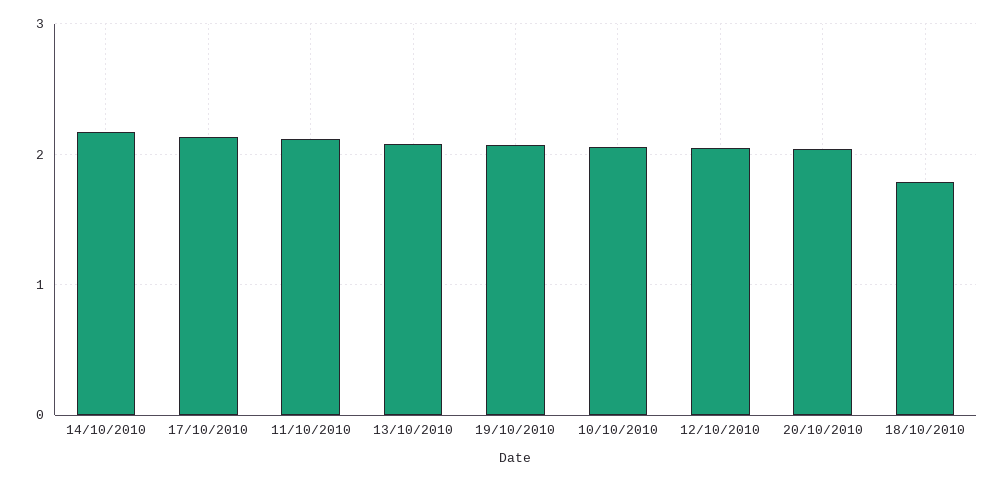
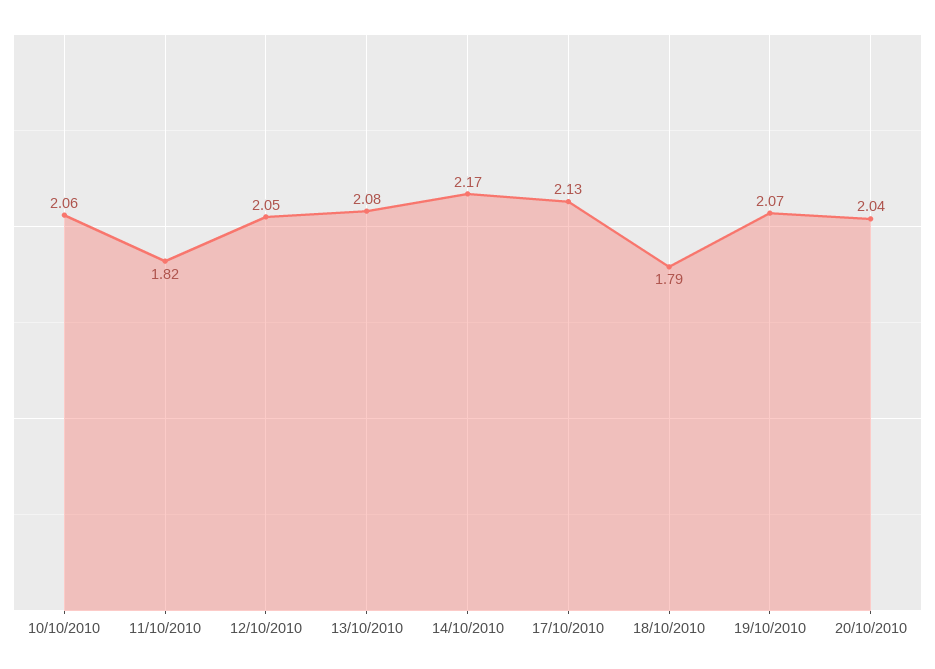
11/10/2010: 2.1 -> 1.82

